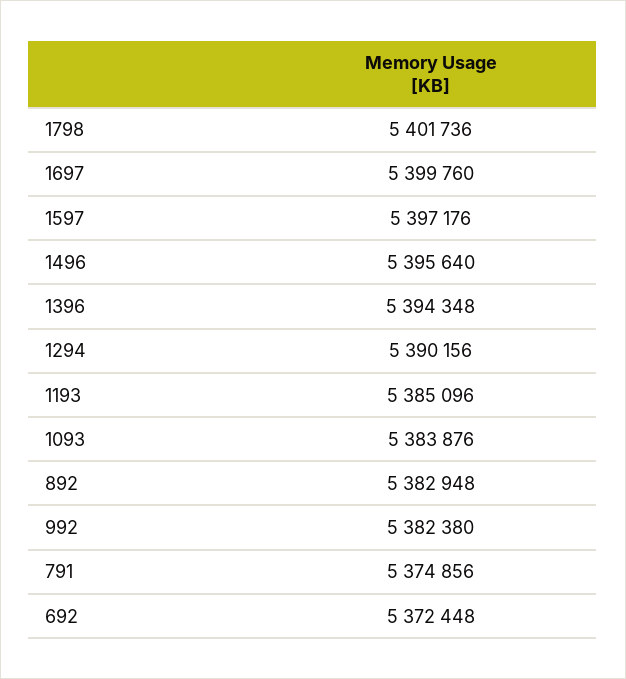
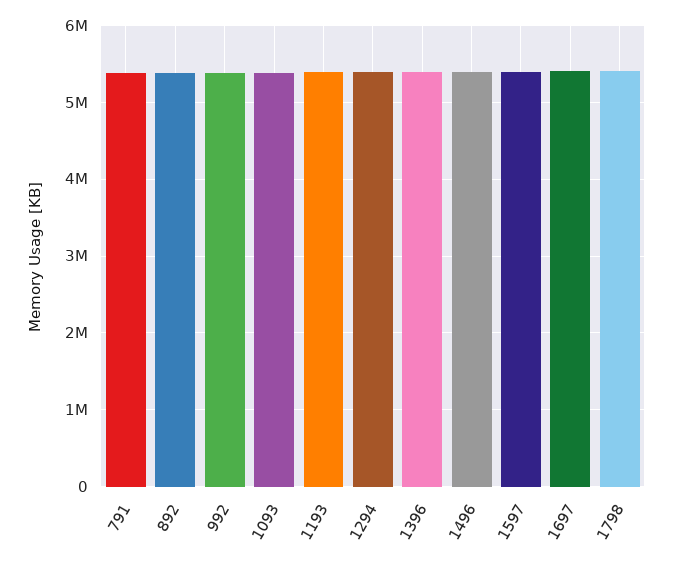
692: 5372448 -> none

